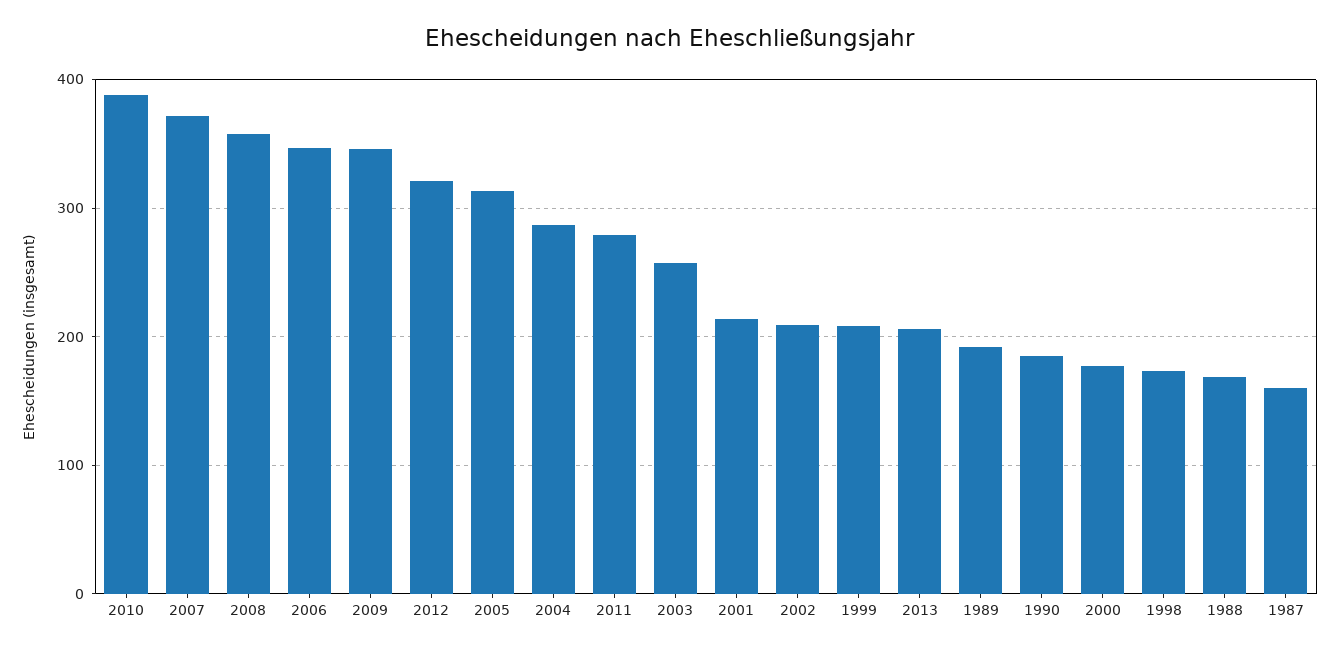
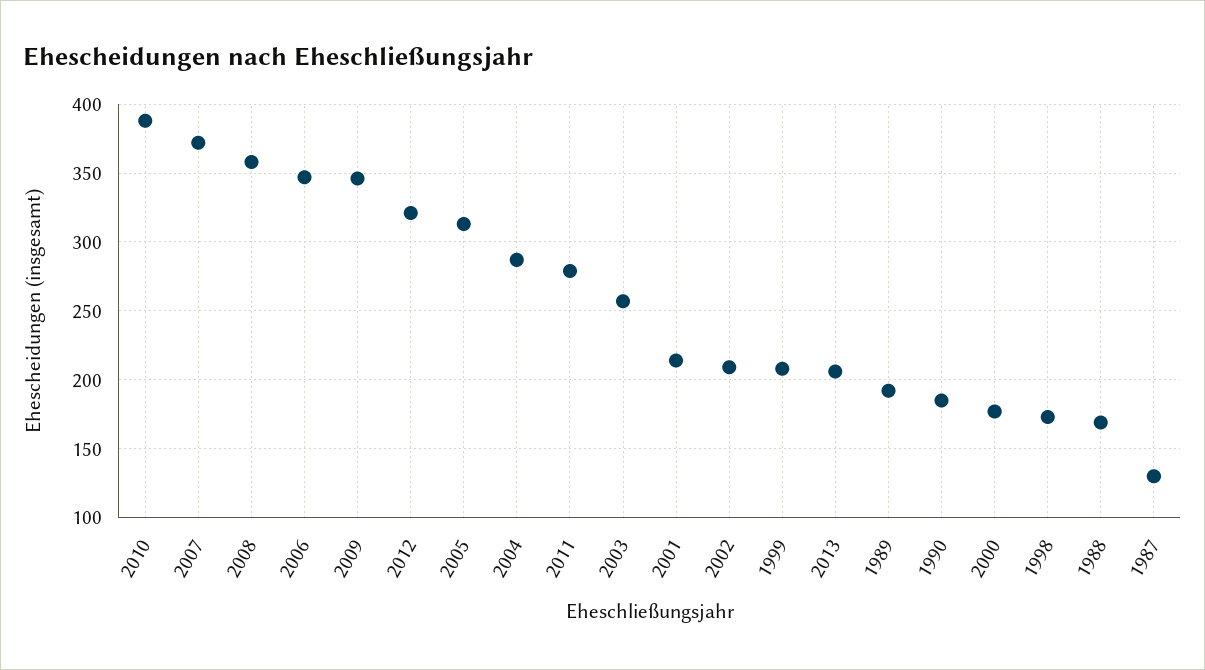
1987: 160 -> 130

